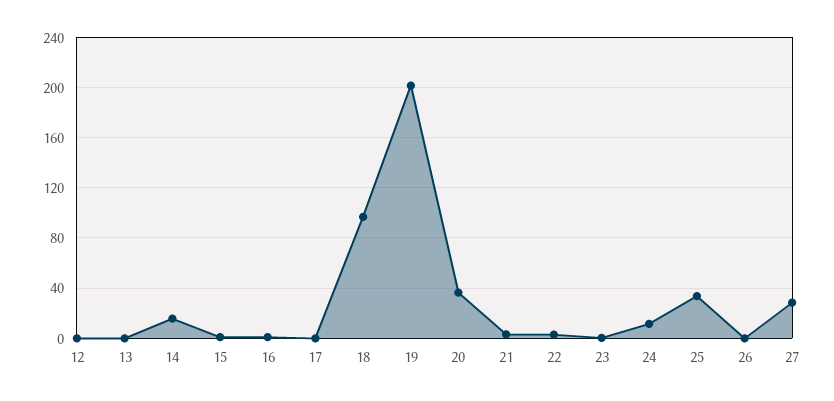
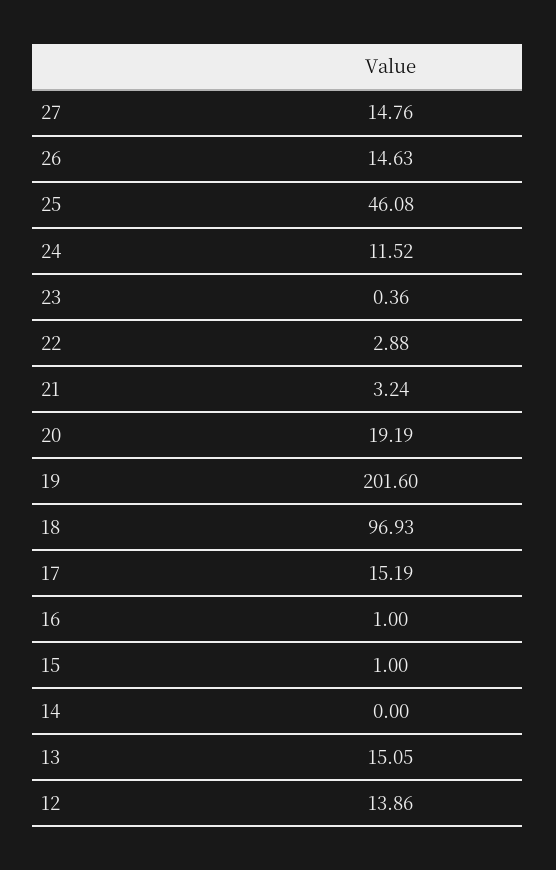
12: 0 -> 13.86
13: 0 -> 15.05
14: 15 -> 0
17: 0 -> 15.19
20: 35 -> 19.19
25: 35 -> 46.08
26: 0 -> 14.63
27: 30 -> 14.76

